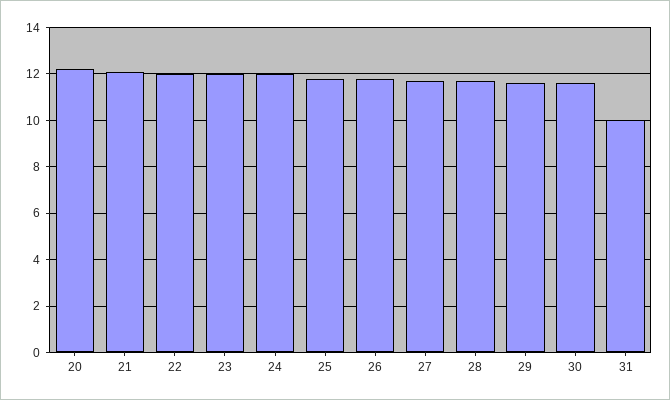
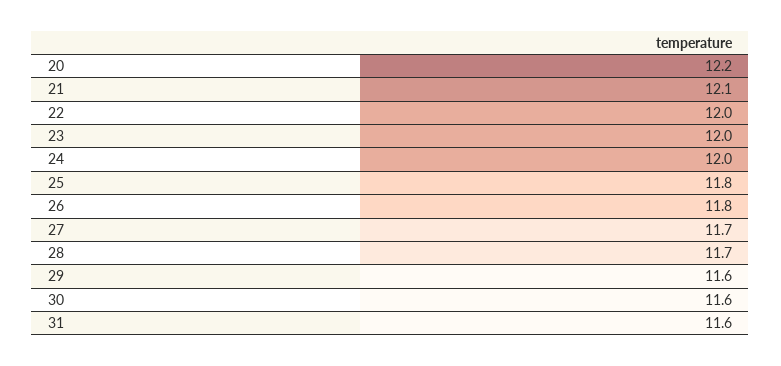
31: 10 -> 11.6

